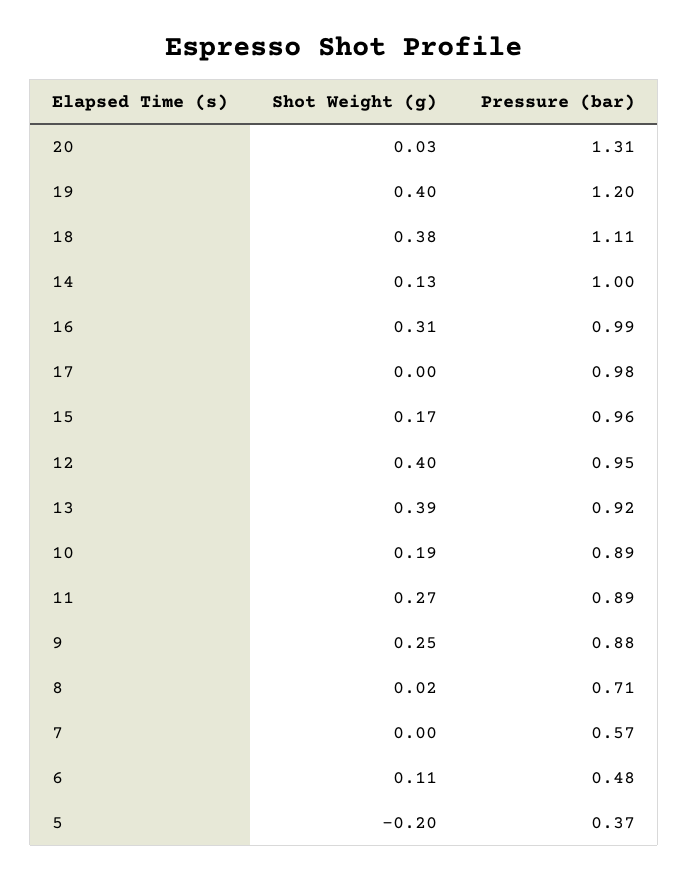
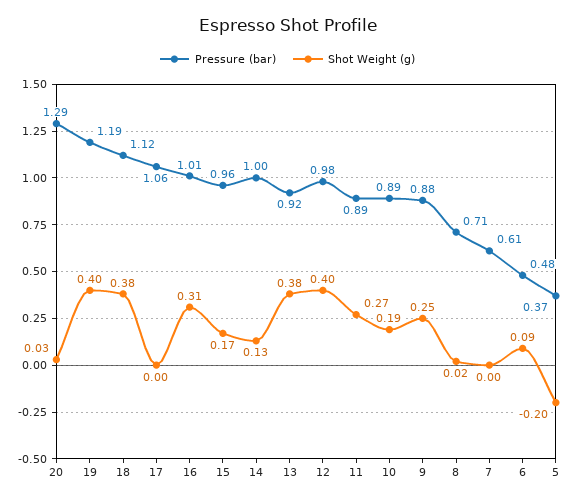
Pressure (bar), 20: 1.31 -> 1.29
Pressure (bar), 19: 1.2 -> 1.19
Pressure (bar), 18: 1.11 -> 1.12
Pressure (bar), 16: 0.99 -> 1.01
Pressure (bar), 17: 0.98 -> 1.06
Pressure (bar), 12: 0.95 -> 0.98
Shot Weight (g), 13: 0.39 -> 0.38
Pressure (bar), 7: 0.57 -> 0.61
Shot Weight (g), 6: 0.11 -> 0.09

